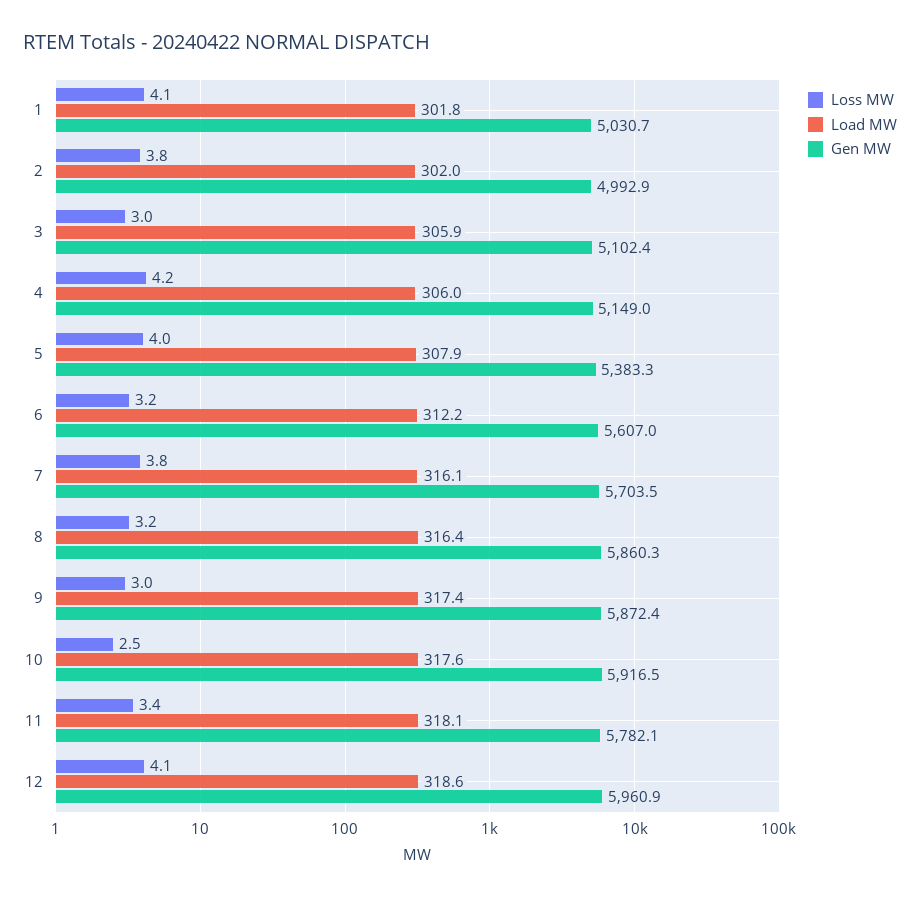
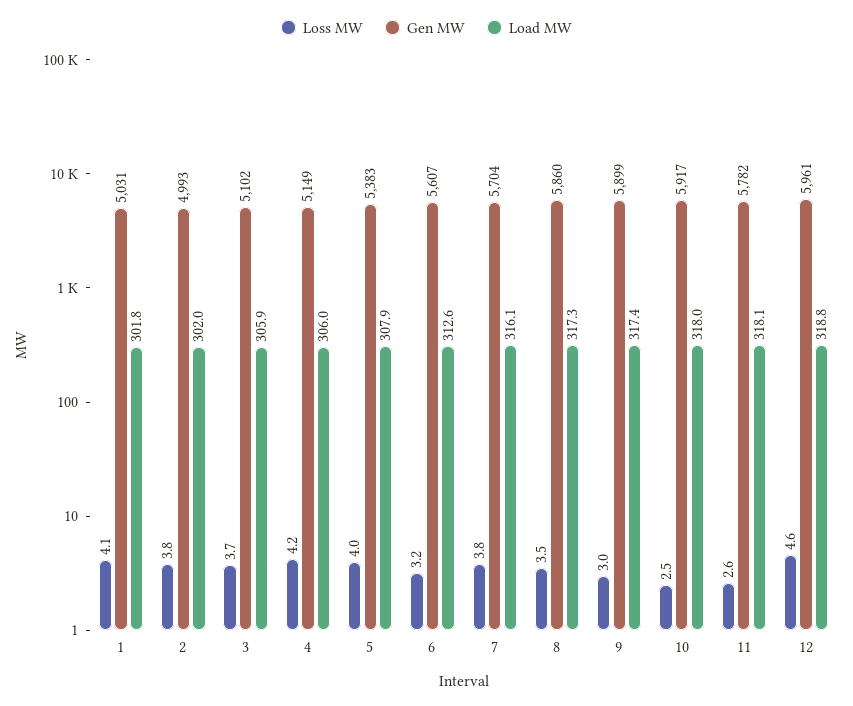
Loss MW, 3: 3 -> 3.7
Load MW, 6: 312.2 -> 312.6
Loss MW, 8: 3.2 -> 3.5
Load MW, 8: 316.4 -> 317.3
Gen MW, 9: 5872.4 -> 5899
Load MW, 10: 317.6 -> 318
Loss MW, 11: 3.4 -> 2.6
Loss MW, 12: 4.1 -> 4.6
Load MW, 12: 318.6 -> 318.8

